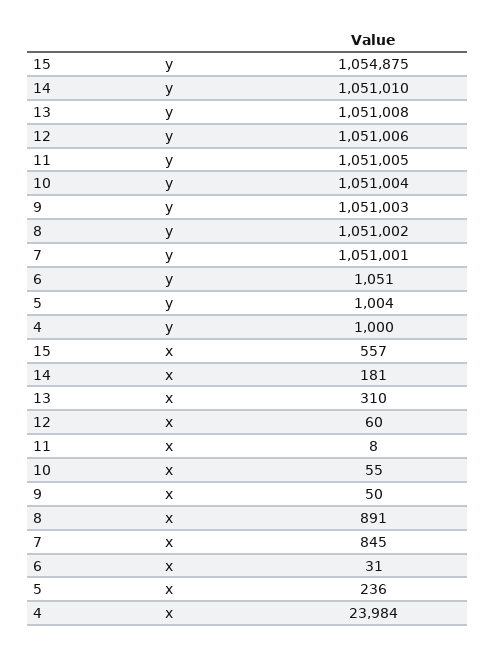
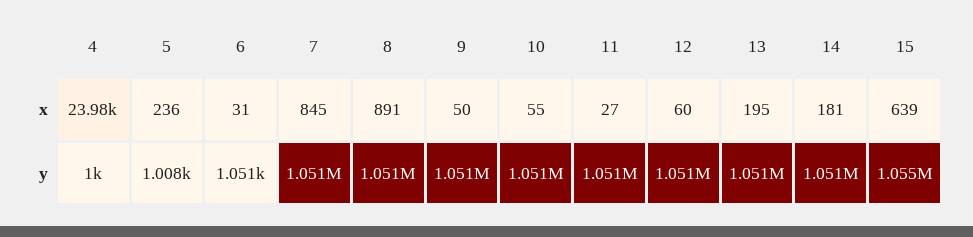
5, y: 1004 -> 1008
15, x: 557 -> 639
13, x: 310 -> 195
11, x: 8 -> 27

